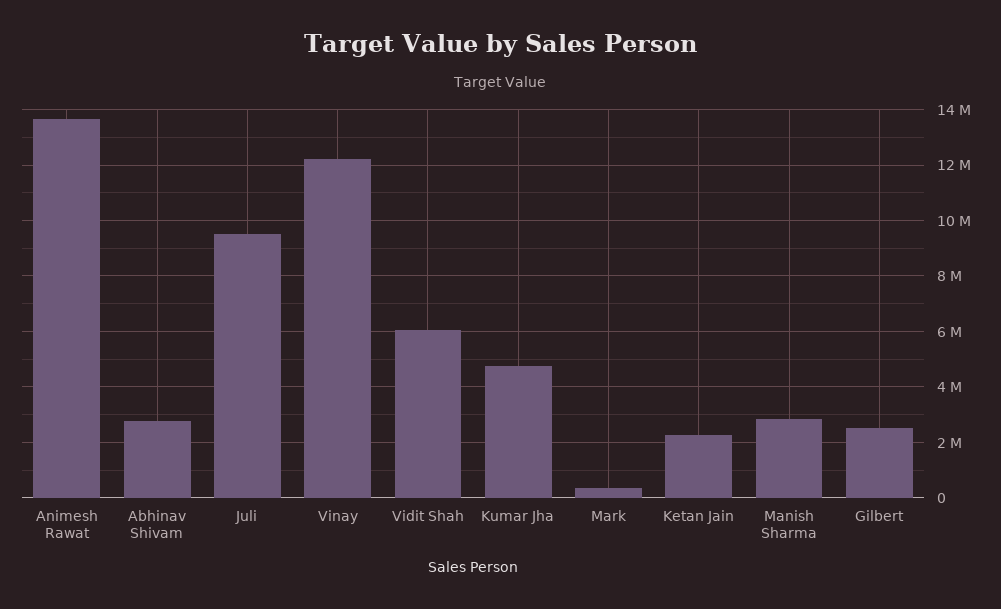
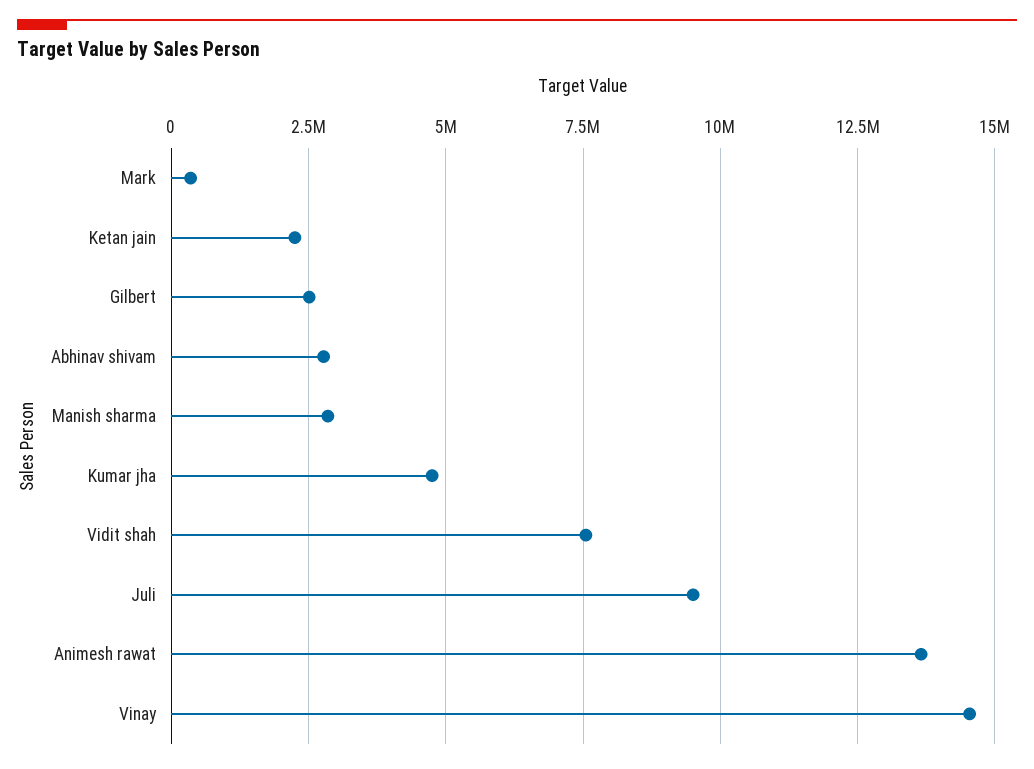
Vinay: 12250000 -> 14500000
Vidit Shah: 6000000 -> 7500000

